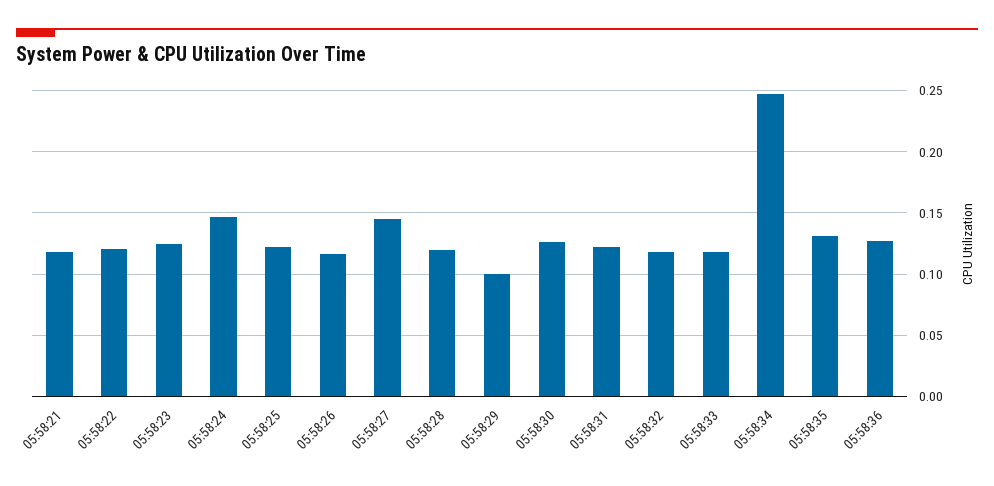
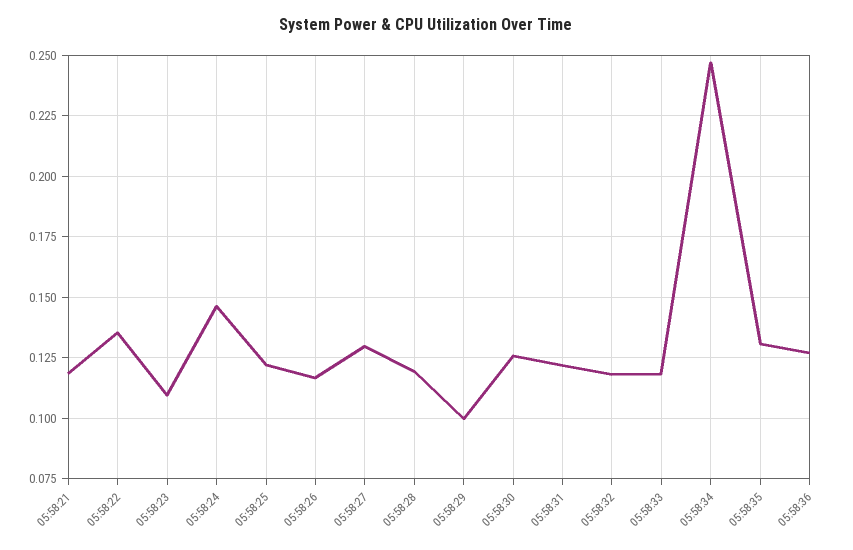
05:58:22: 0.12 -> 0.135
05:58:23: 0.125 -> 0.11
05:58:27: 0.145 -> 0.13

